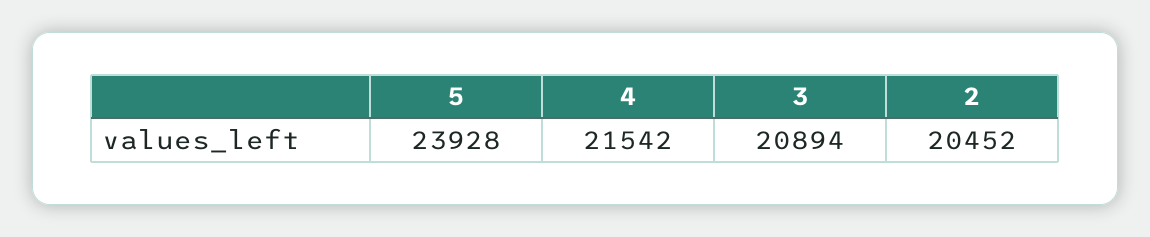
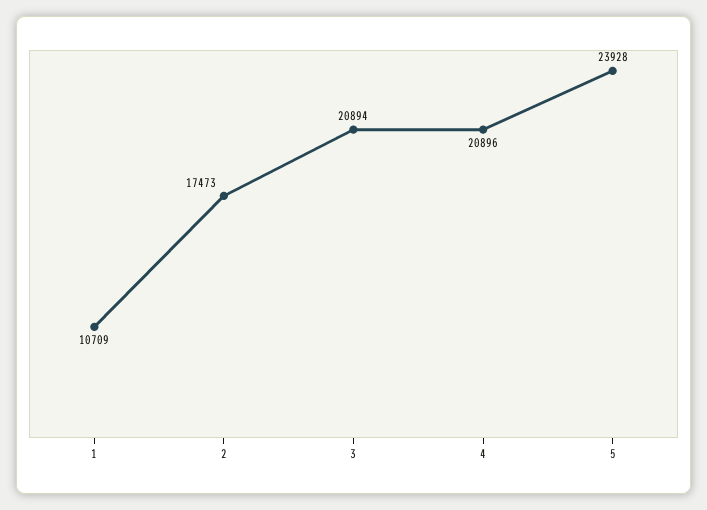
4: 21542 -> 20896
2: 20452 -> 17473
1: none -> 10709

